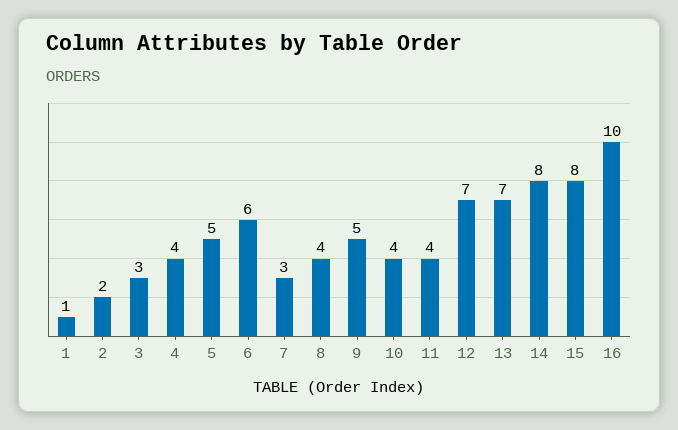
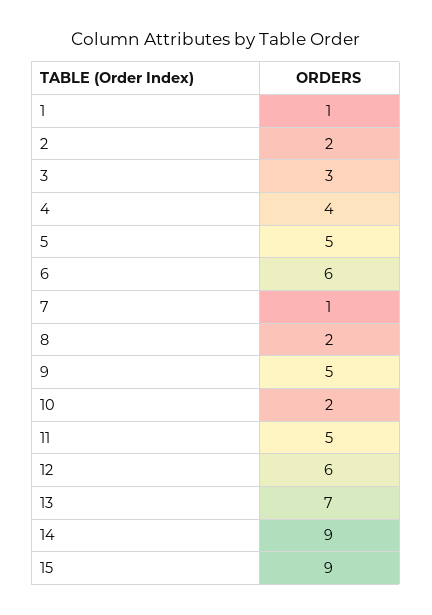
7: 3 -> 1
8: 4 -> 2
10: 4 -> 2
11: 4 -> 5
12: 7 -> 6
14: 8 -> 9
15: 8 -> 9
16: 10 -> none

